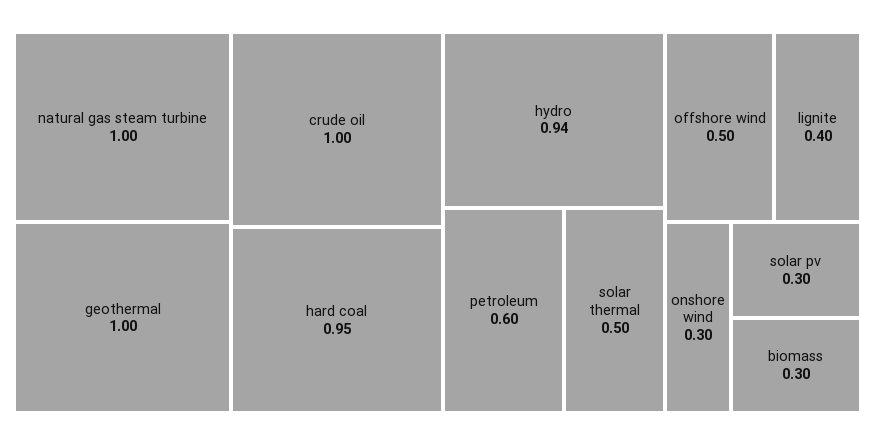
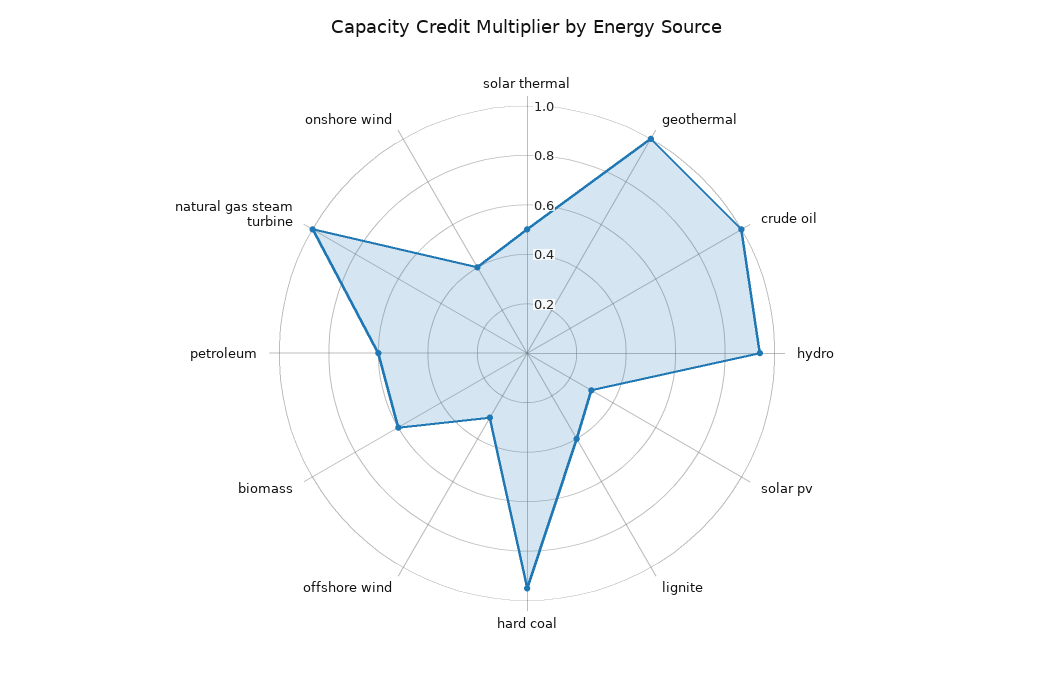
offshore wind: 0.5 -> 0.3
onshore wind: 0.3 -> 0.4
biomass: 0.3 -> 0.6

